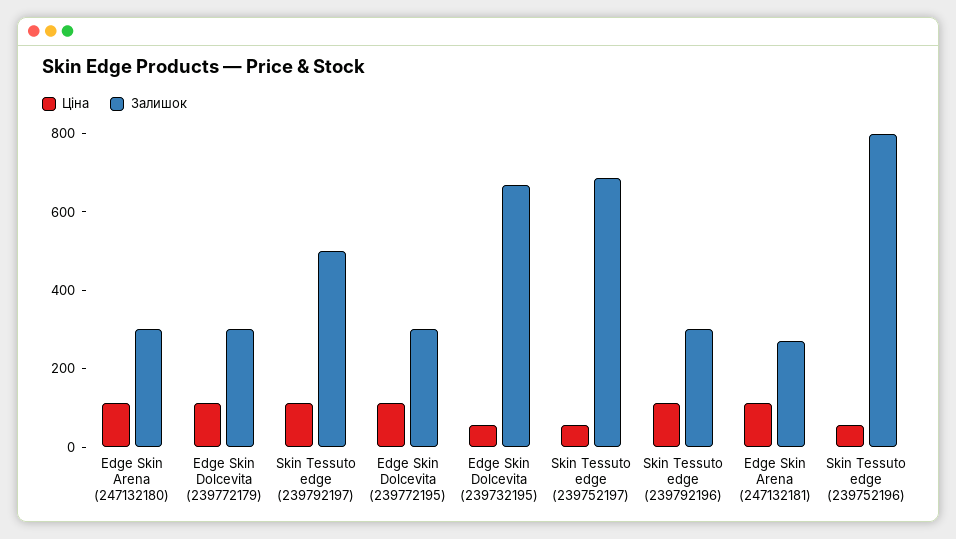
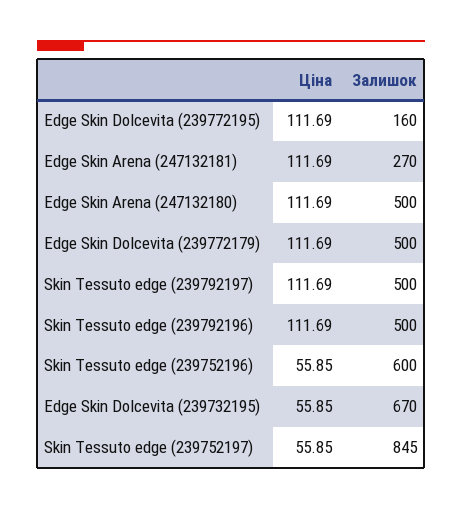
Залишок, Edge Skin Arena (247132180): 300 -> 500
Залишок, Edge Skin Dolcevita (239772179): 300 -> 500
Залишок, Edge Skin Dolcevita (239772195): 300 -> 160
Залишок, Skin Tessuto edge (239752197): 700 -> 845
Залишок, Skin Tessuto edge (239792196): 300 -> 500
Залишок, Skin Tessuto edge (239752196): 800 -> 600

